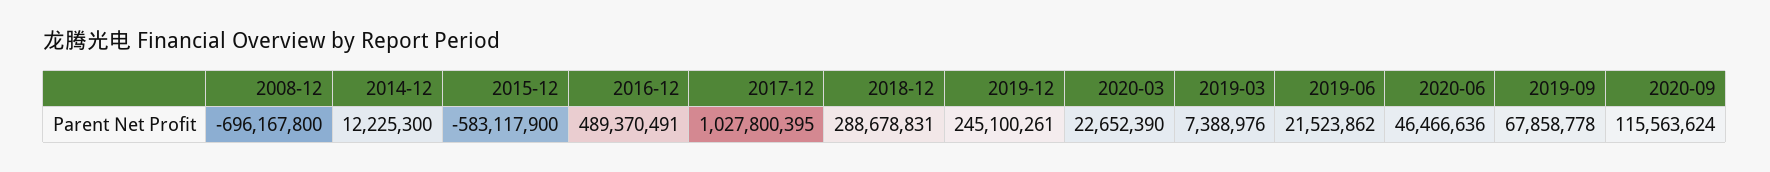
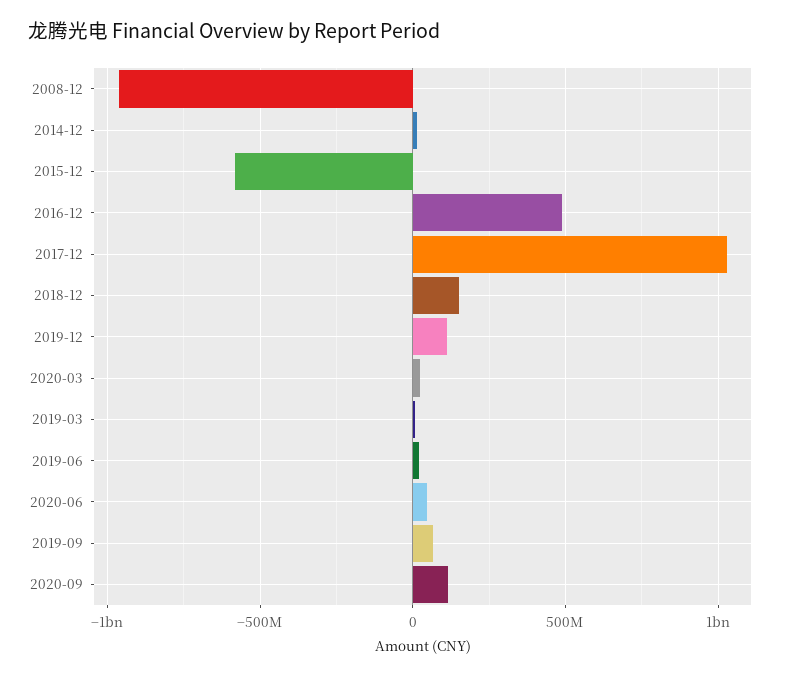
2008-12: -696167800 -> -950000000
2018-12: 288678831 -> 150000000
2019-12: 245100261 -> 100000000

